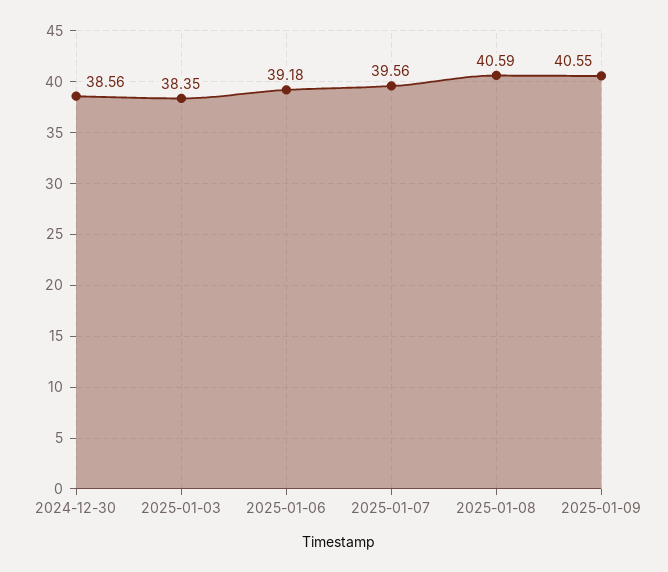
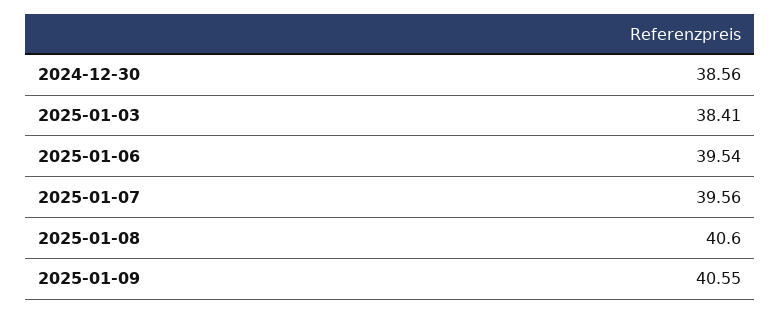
2025-01-03: 38.35 -> 38.41
2025-01-06: 39.18 -> 39.54
2025-01-08: 40.59 -> 40.6

